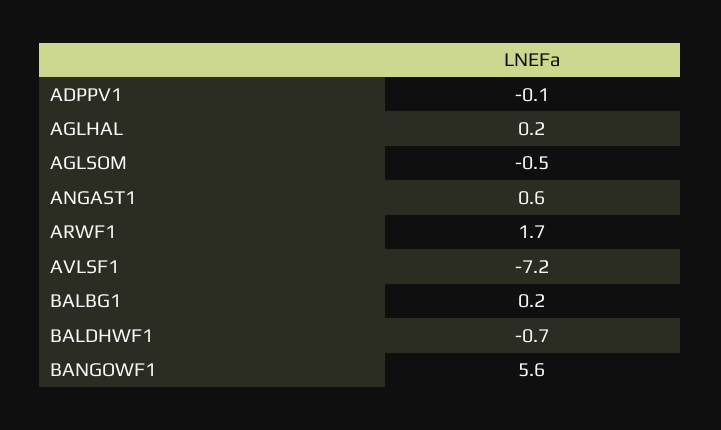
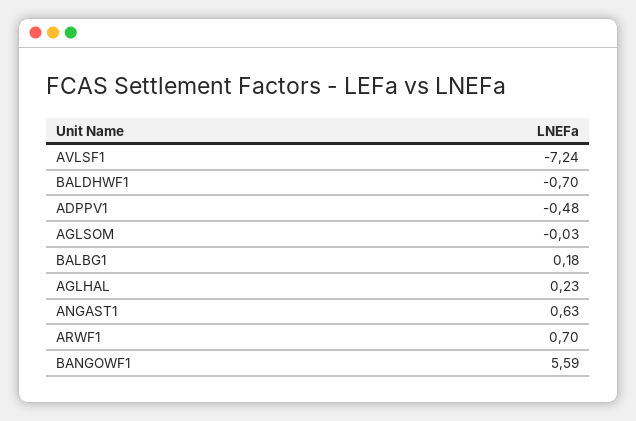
ADPPV1: -0.1 -> -0.48
AGLSOM: -0.5 -> -0.03
ARWF1: 1.7 -> 0.7

